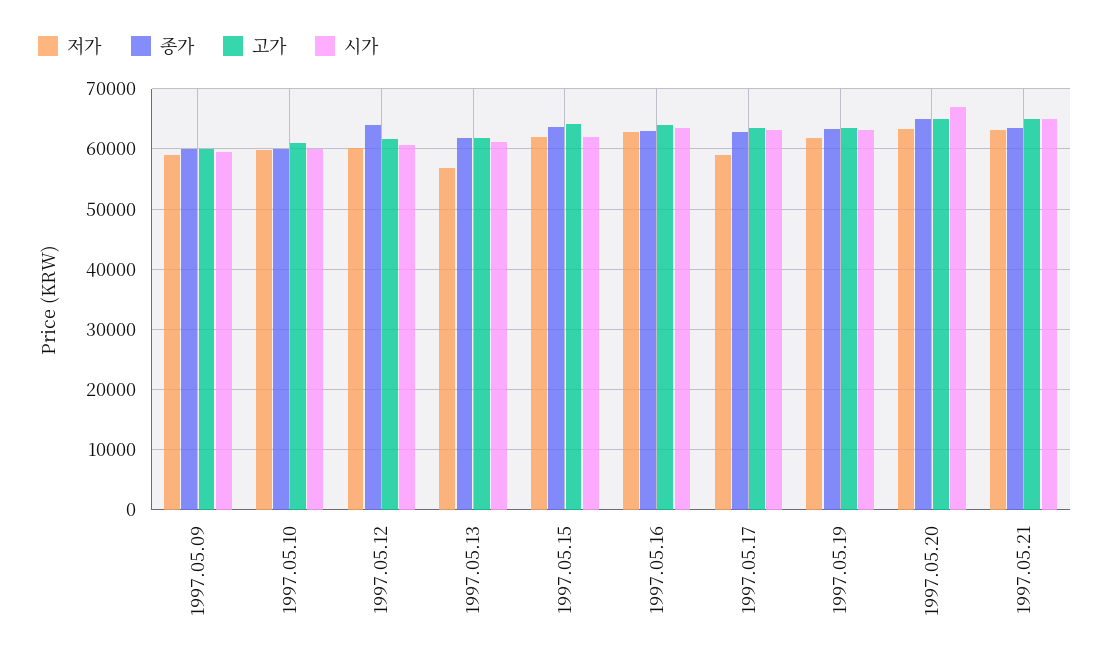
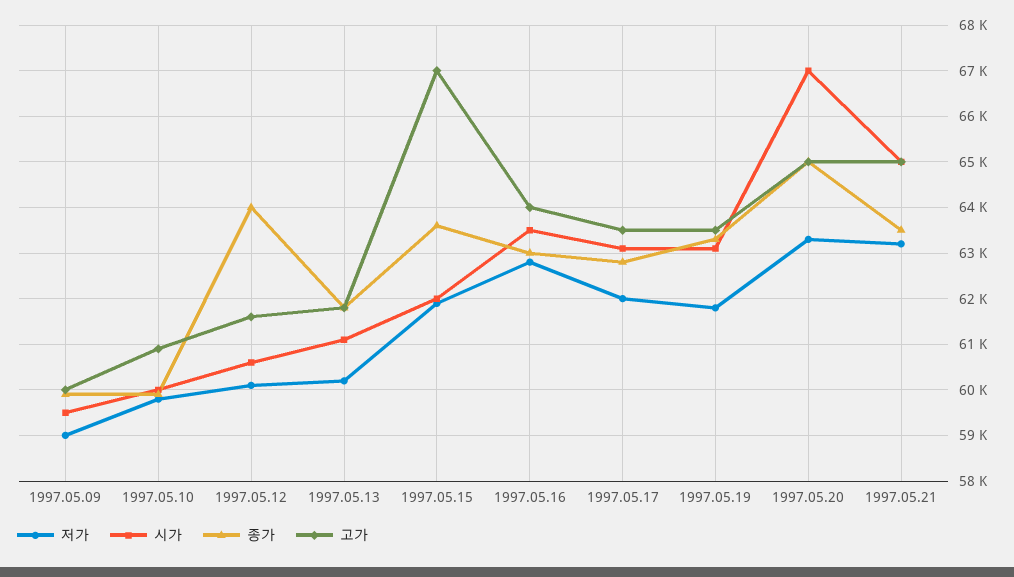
저가, 1997.05.13: 57000 -> 60200
고가, 1997.05.15: 64000 -> 67000
저가, 1997.05.17: 59000 -> 62000

